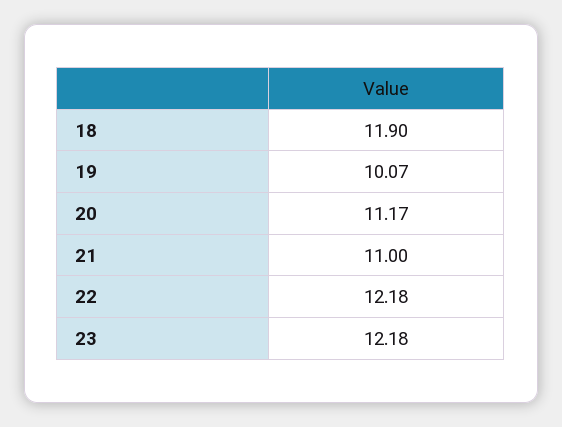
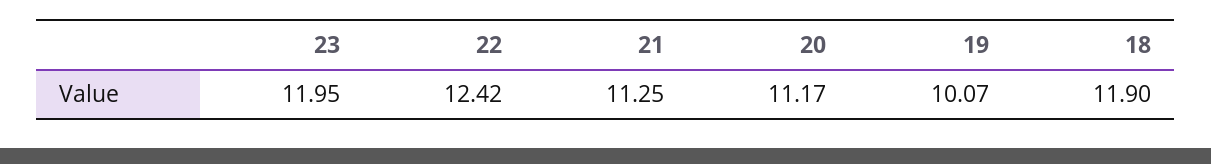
21: 11 -> 11.25
22: 12.18 -> 12.42
23: 12.18 -> 11.95

